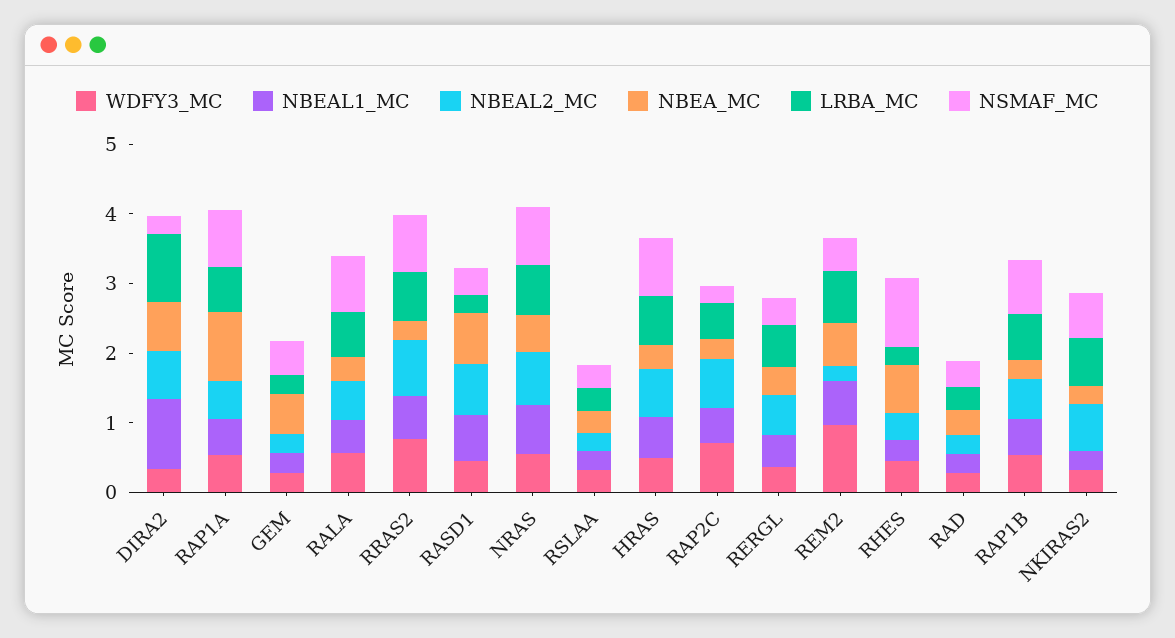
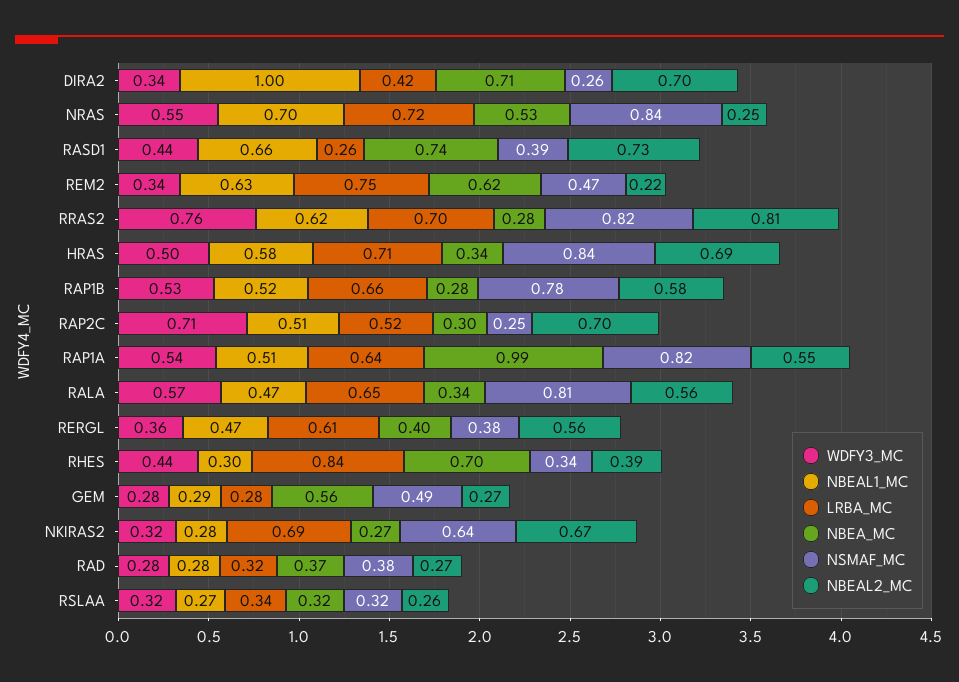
LRBA_MC, DIRA2: 1 -> 0.42
NBEAL2_MC, NRAS: 0.8 -> 0.25
WDFY3_MC, REM2: 1 -> 0.34
LRBA_MC, RHES: 0.2 -> 0.84
NSMAF_MC, RHES: 1 -> 0.34

